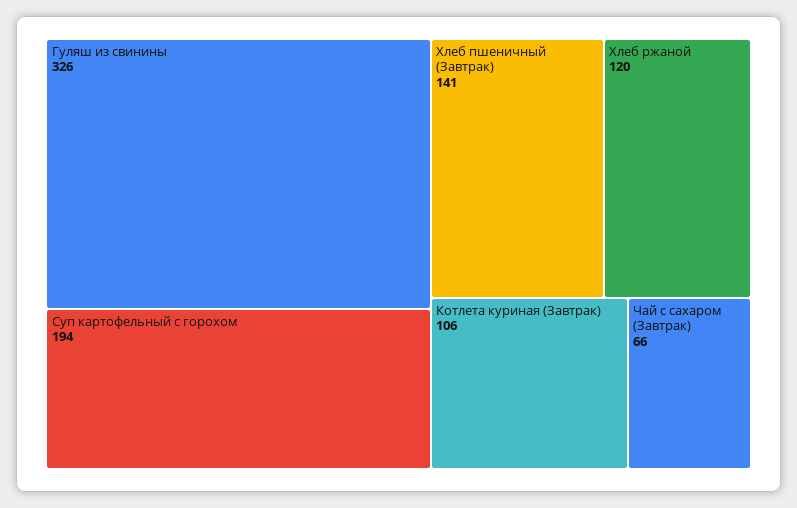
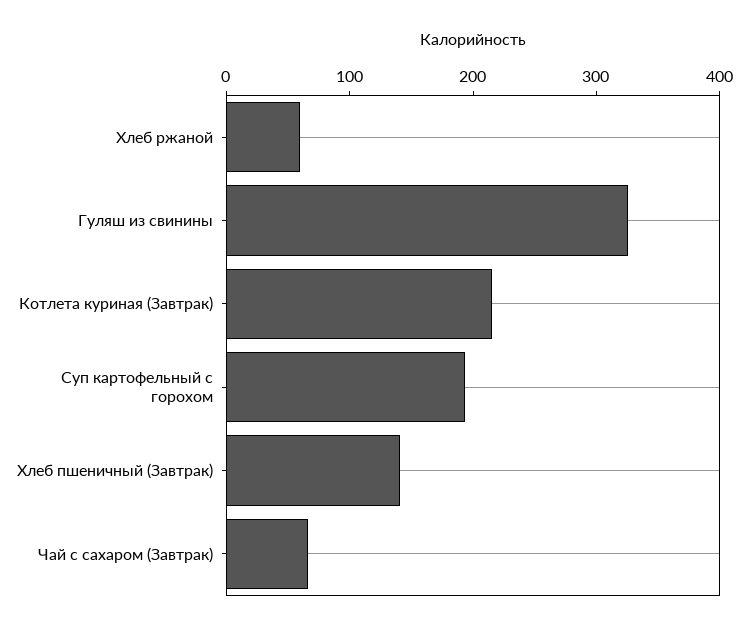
Хлеб ржаной: 120 -> 60
Котлета куриная (Завтрак): 106 -> 220

